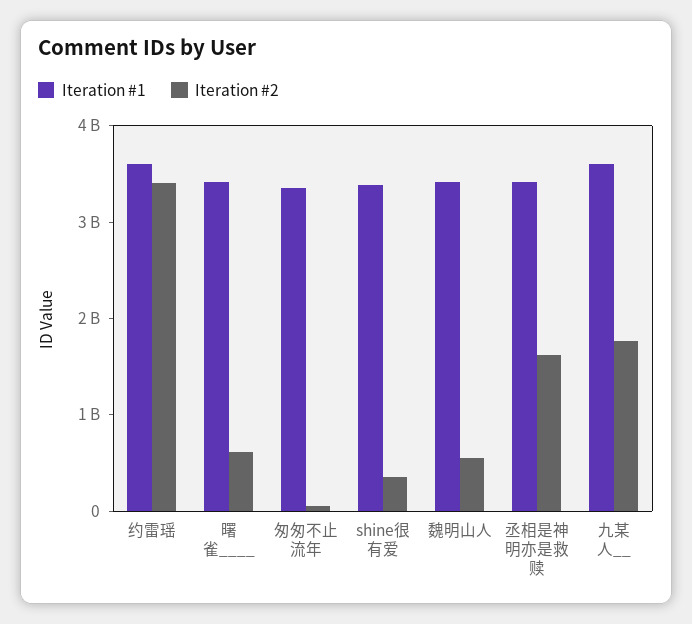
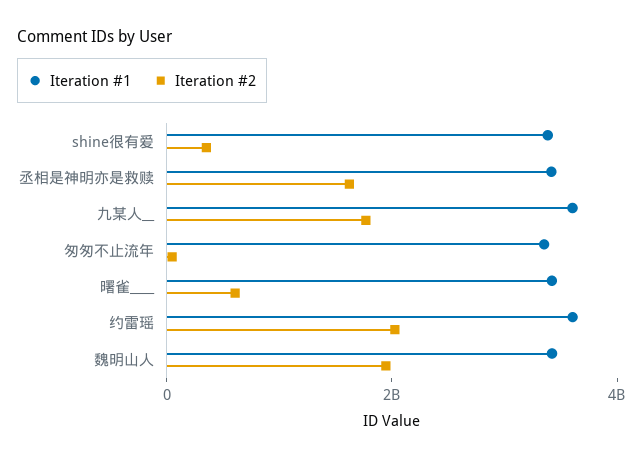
Iteration #2, 约雷瑶: 3400000000 -> 2000000000
Iteration #2, 魏明山人: 600000000 -> 2000000000

